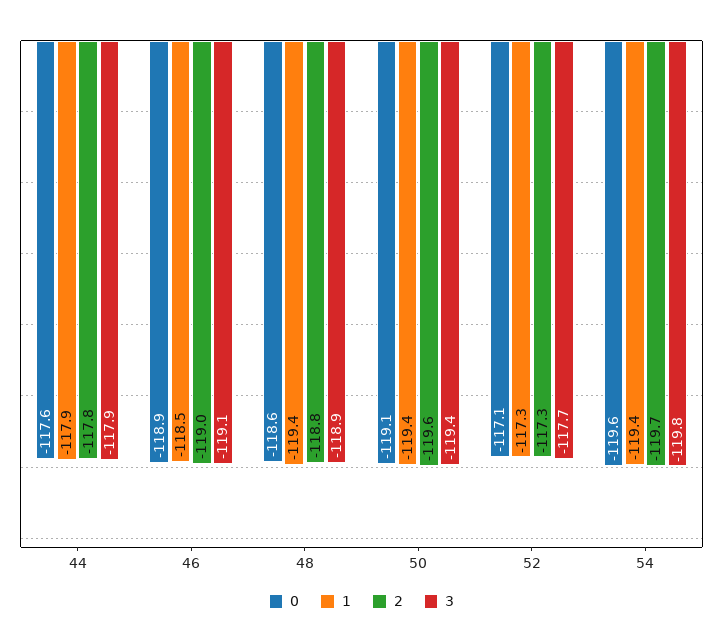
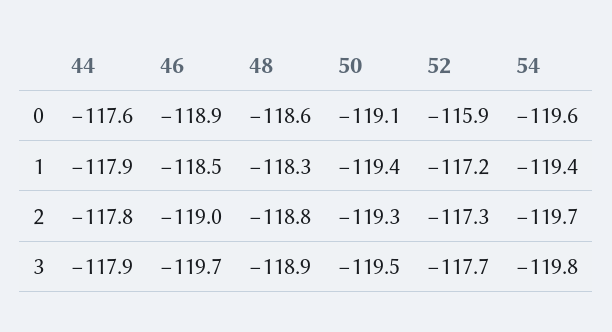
3, 46: -119.1 -> -119.7
1, 48: -119.4 -> -118.3
2, 50: -119.6 -> -119.3
3, 50: -119.4 -> -119.5
0, 52: -117.1 -> -115.9
1, 52: -117.3 -> -117.2

